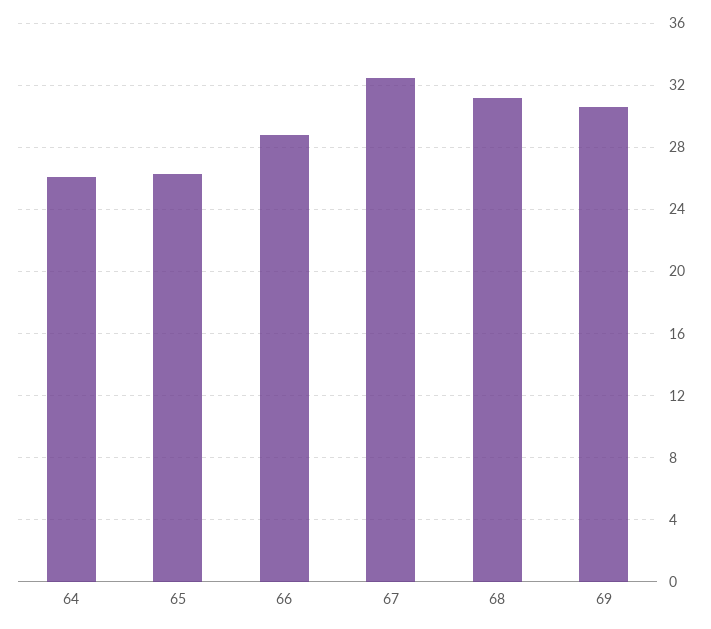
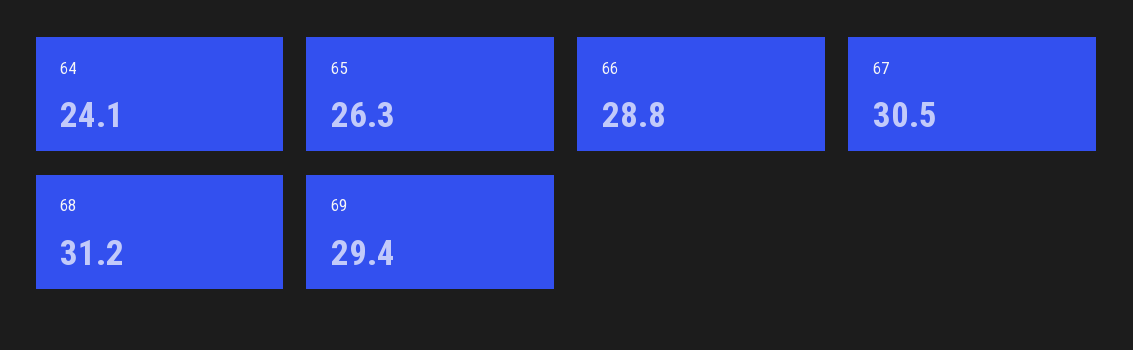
64: 26 -> 24.1
67: 32.5 -> 30.5
69: 30.5 -> 29.4

